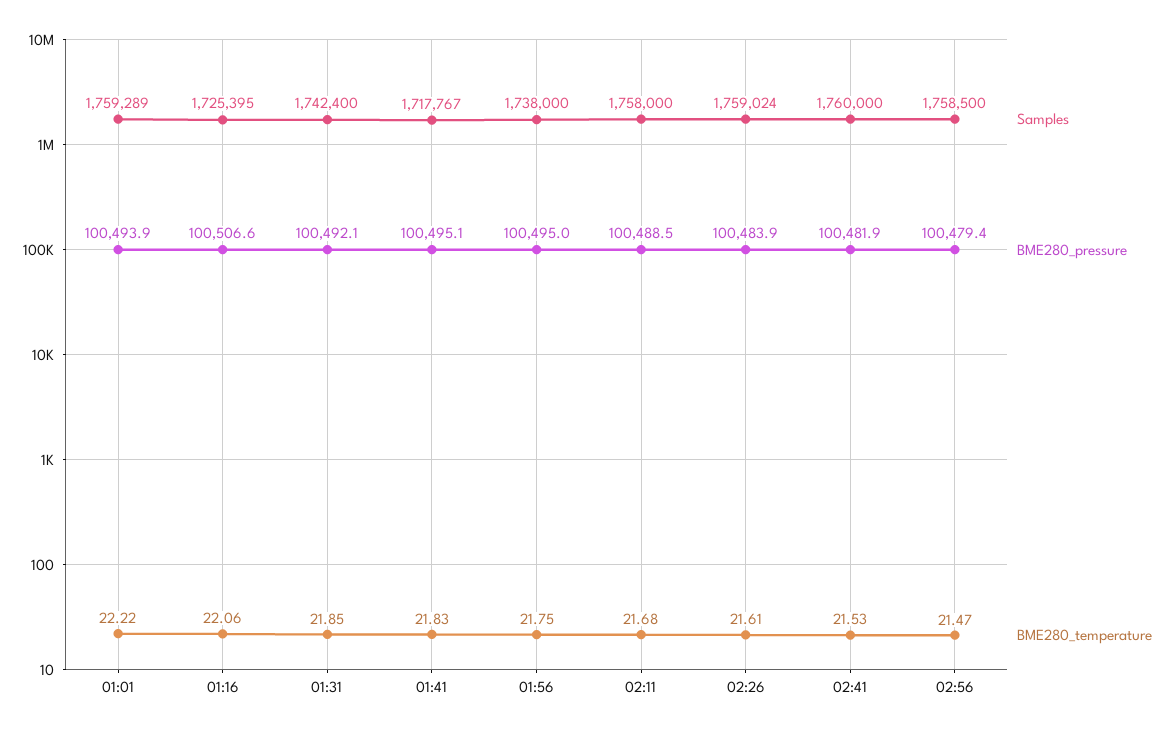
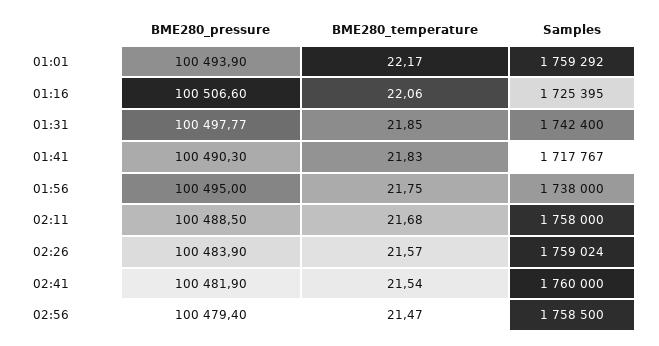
Samples, 01:01: 1759289 -> 1759292
BME280_temperature, 01:01: 22.22 -> 22.17
BME280_pressure, 01:31: 100492.1 -> 100497.77
BME280_pressure, 01:41: 100495.1 -> 100490.3
BME280_temperature, 02:26: 21.61 -> 21.57
BME280_temperature, 02:41: 21.53 -> 21.54

